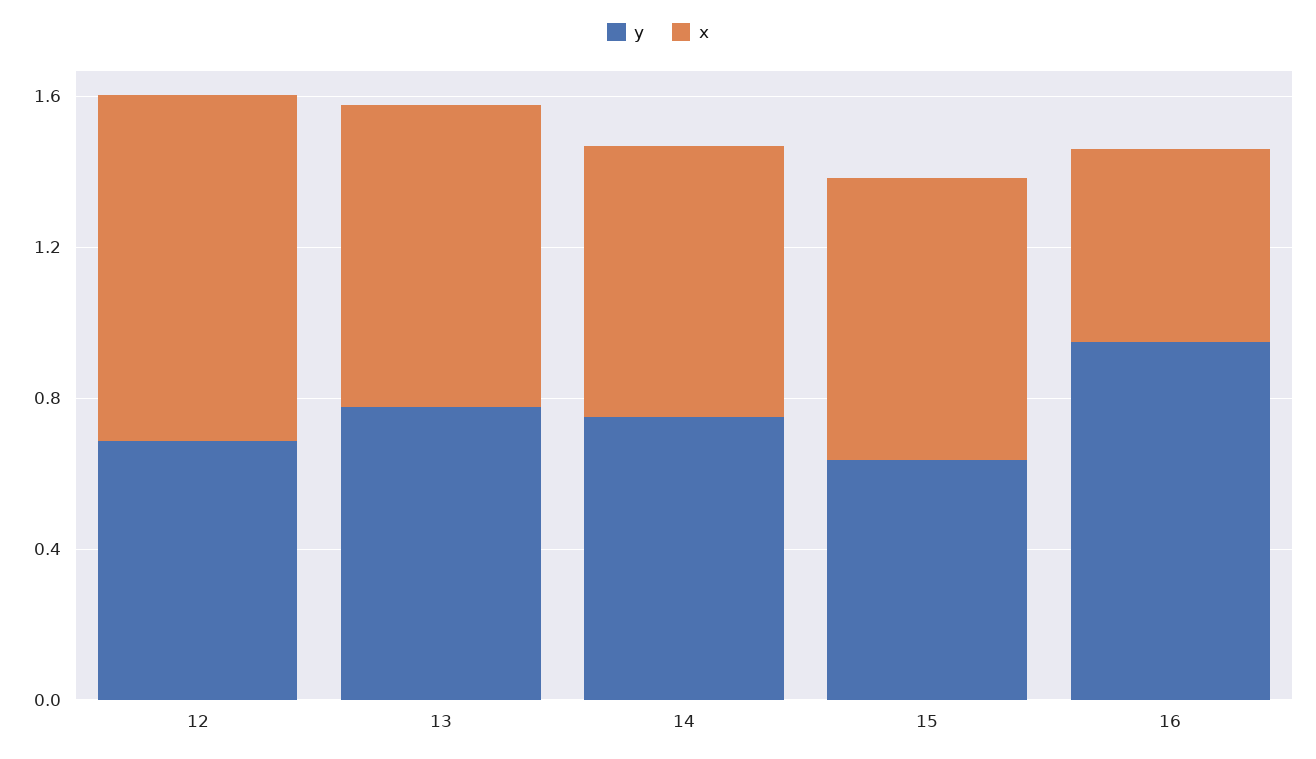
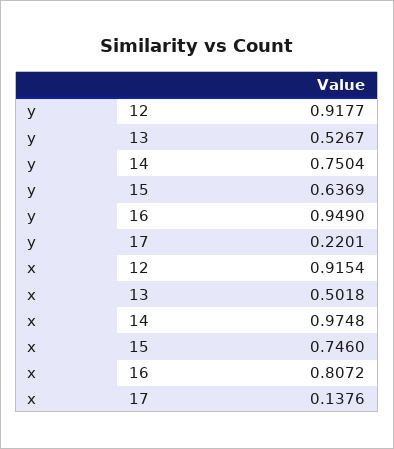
y, 12: 0.7 -> 0.9177
y, 13: 0.8 -> 0.5267
x, 13: 0.8 -> 0.5018
x, 14: 0.7 -> 0.9748
x, 16: 0.5 -> 0.8072
y, 17: none -> 0.2201
x, 17: none -> 0.1376

